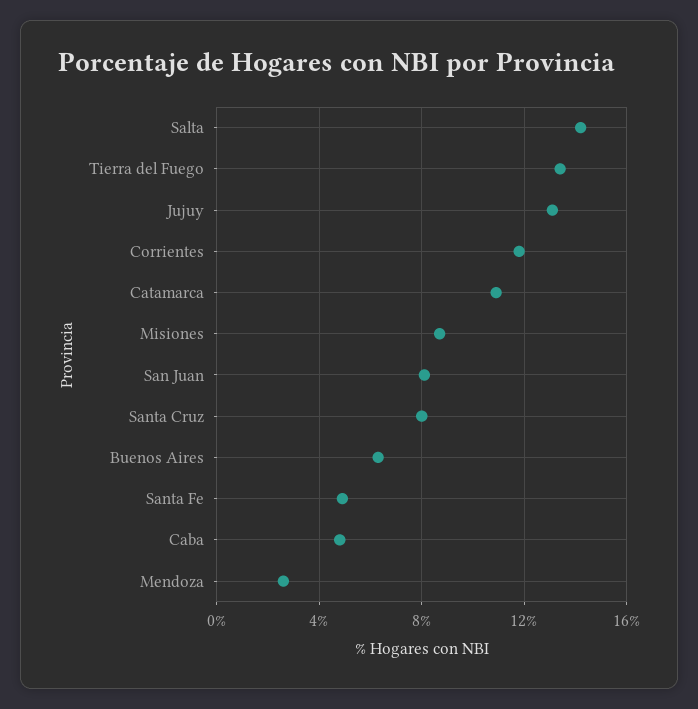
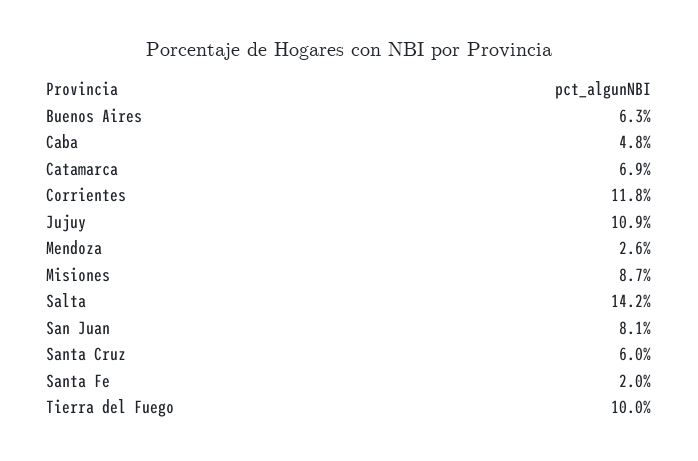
Tierra del Fuego: 13.5 -> 10
Jujuy: 13 -> 10.9
Catamarca: 11 -> 6.9
Santa Cruz: 8 -> 6
Santa Fe: 5 -> 2

